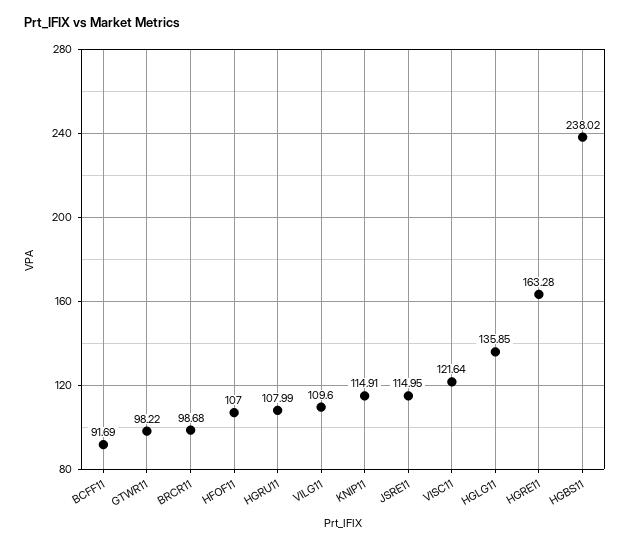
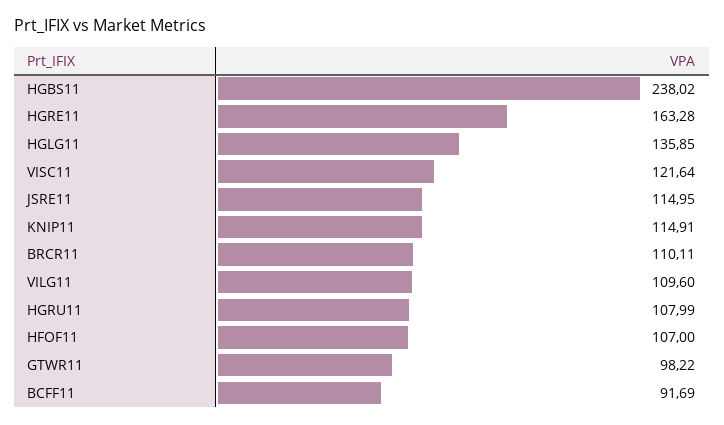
BRCR11: 98.68 -> 110.11

